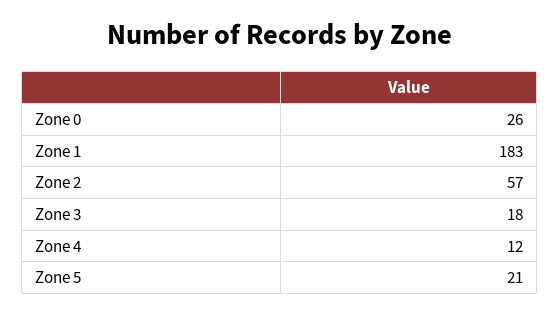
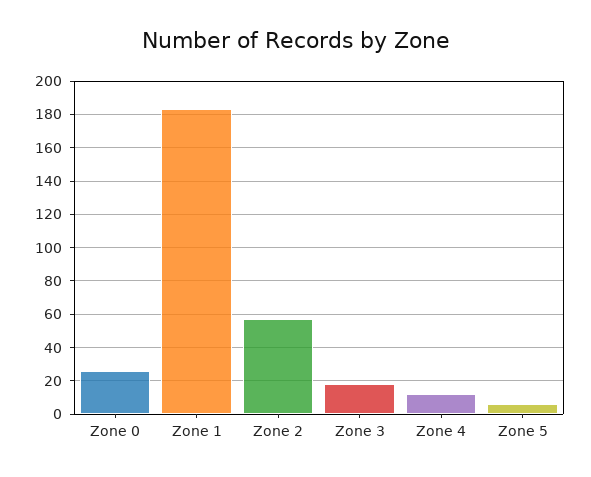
Zone 5: 21 -> 5

